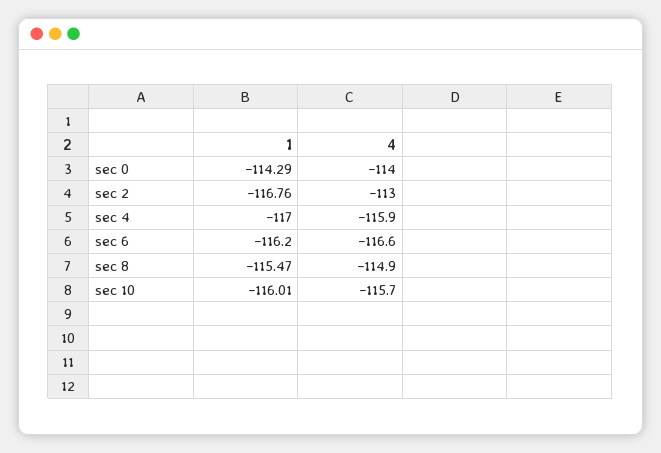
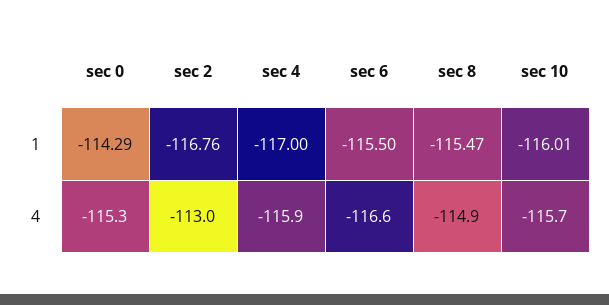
4, sec 0: -114 -> -115.3
1, sec 6: -116.2 -> -115.5

